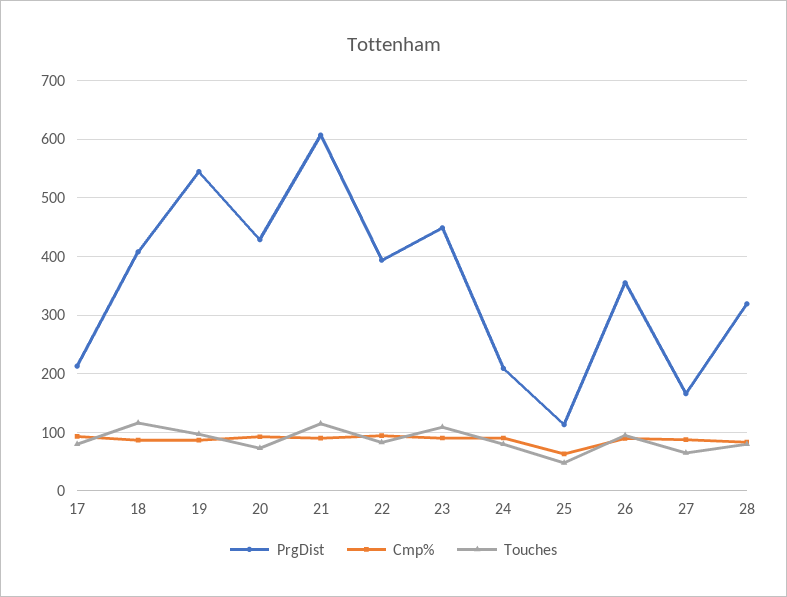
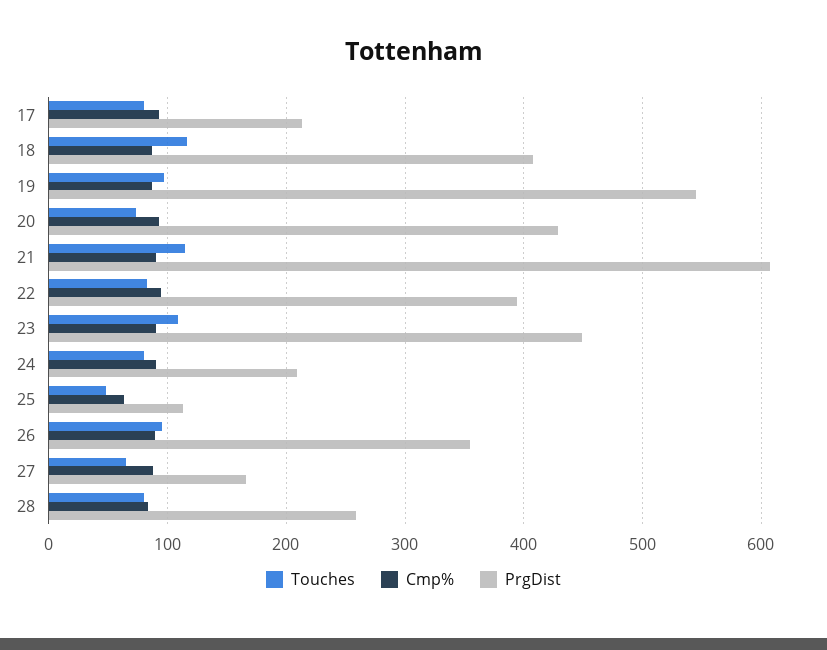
PrgDist, 28: 320 -> 260

